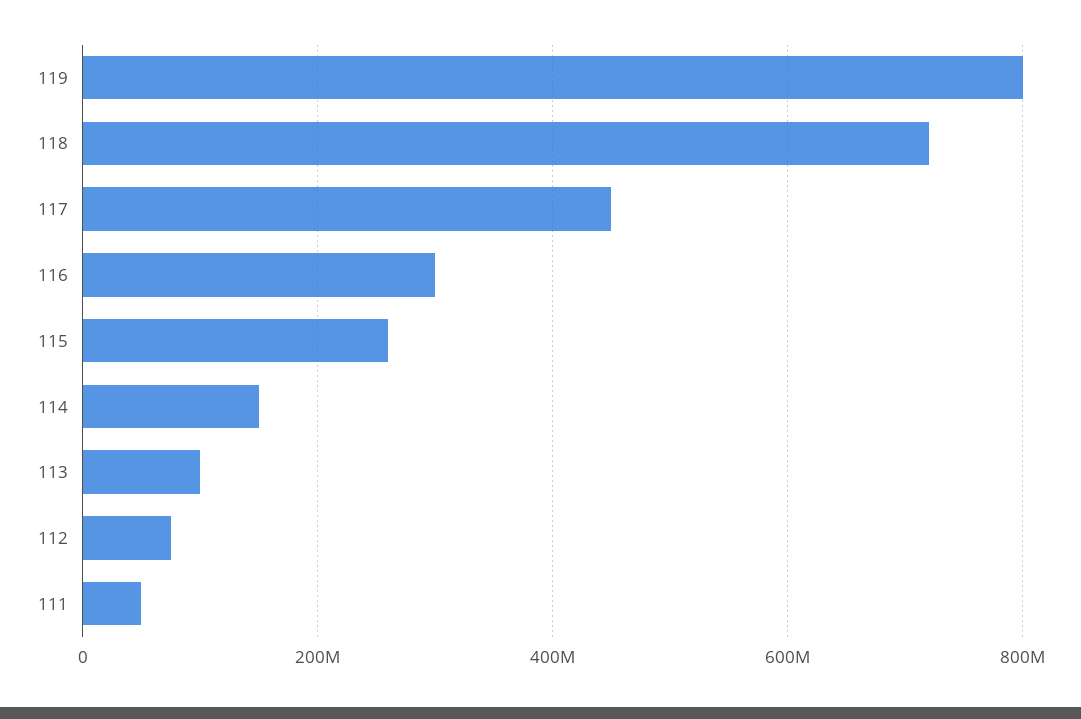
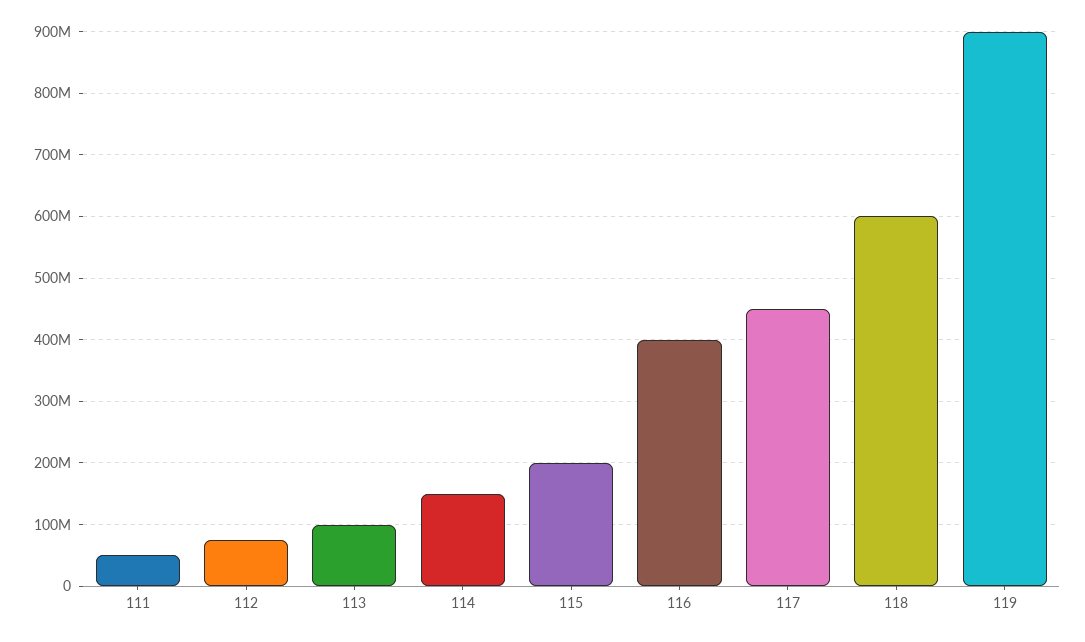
119: 800000000 -> 900000000
118: 720000000 -> 600000000
116: 300000000 -> 400000000
115: 260000000 -> 200000000

